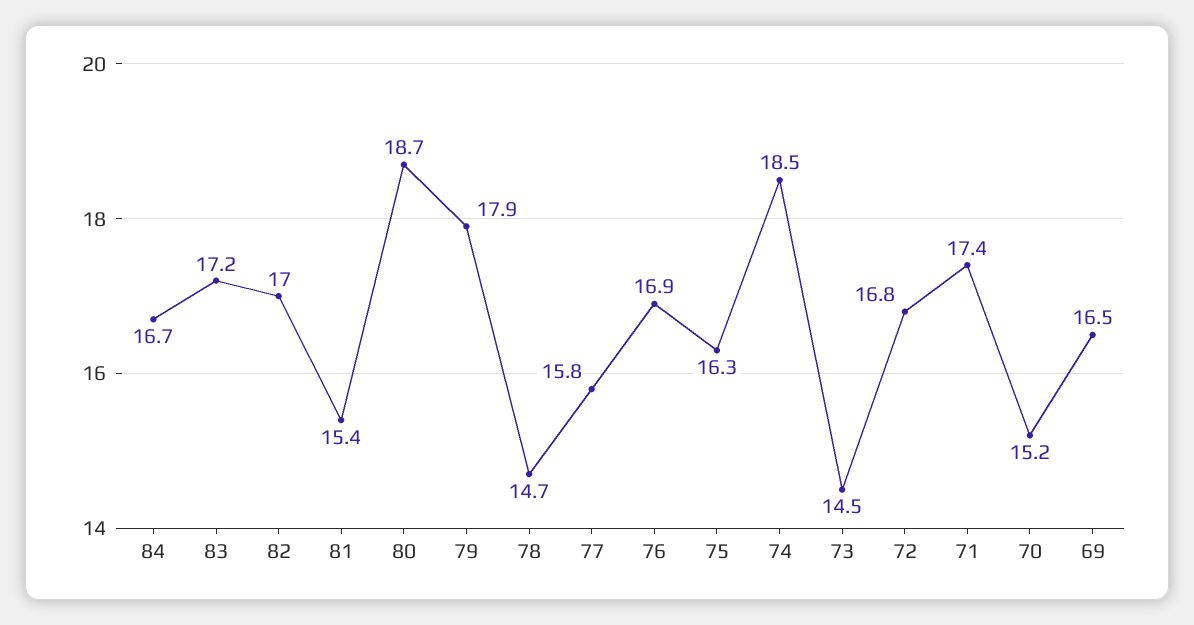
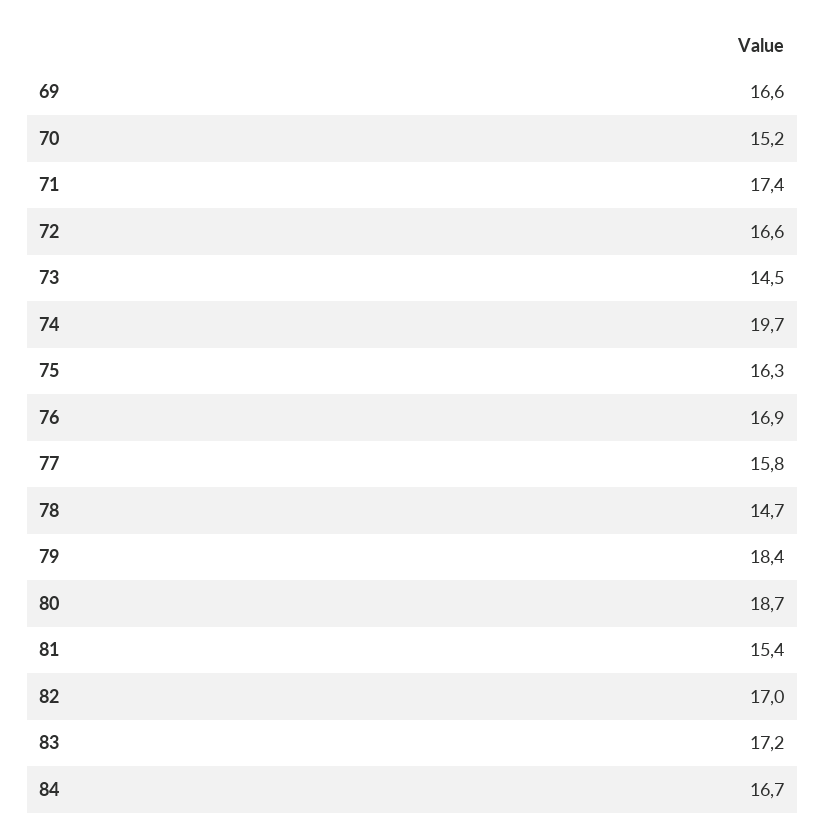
79: 17.9 -> 18.4
74: 18.5 -> 19.7
72: 16.8 -> 16.6
69: 16.5 -> 16.6

